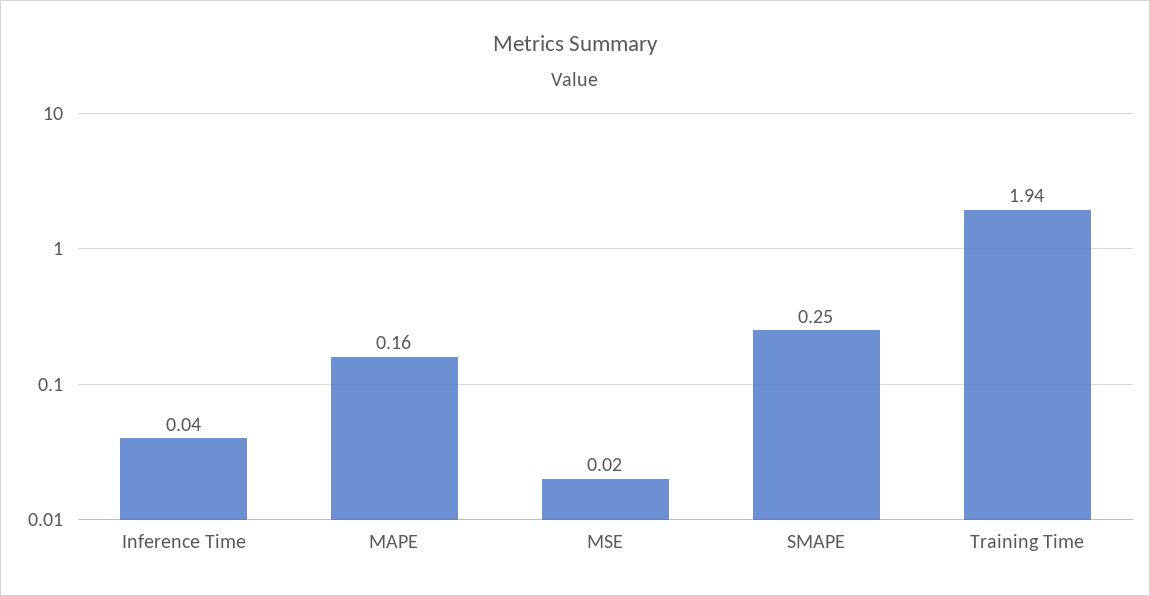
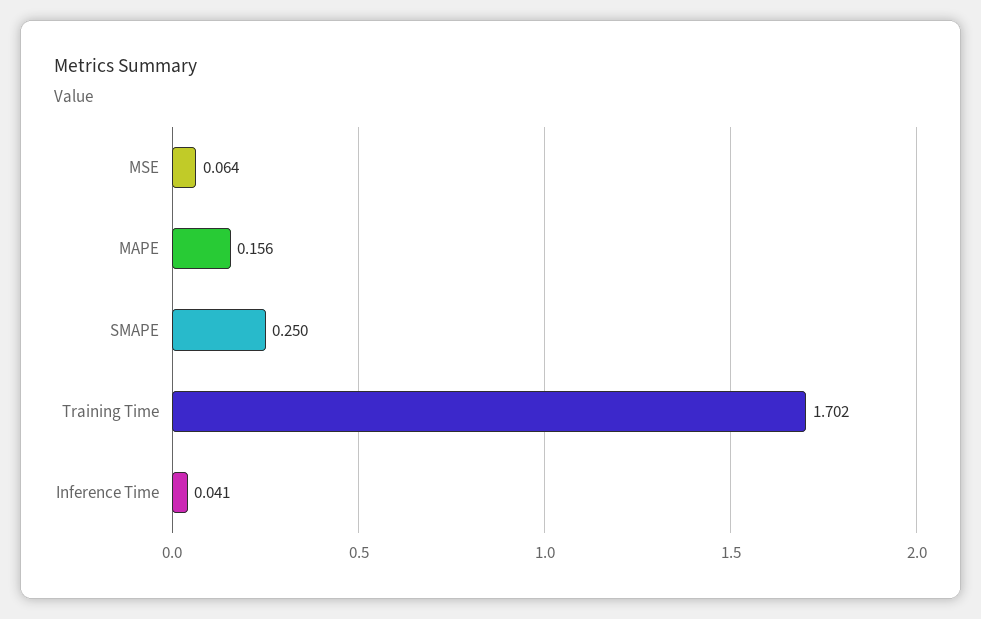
MSE: 0.02 -> 0.064
Training Time: 1.94 -> 1.702

